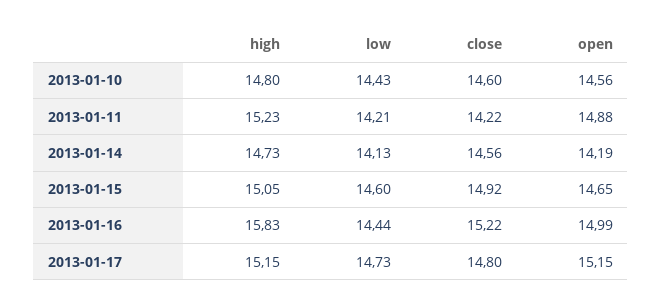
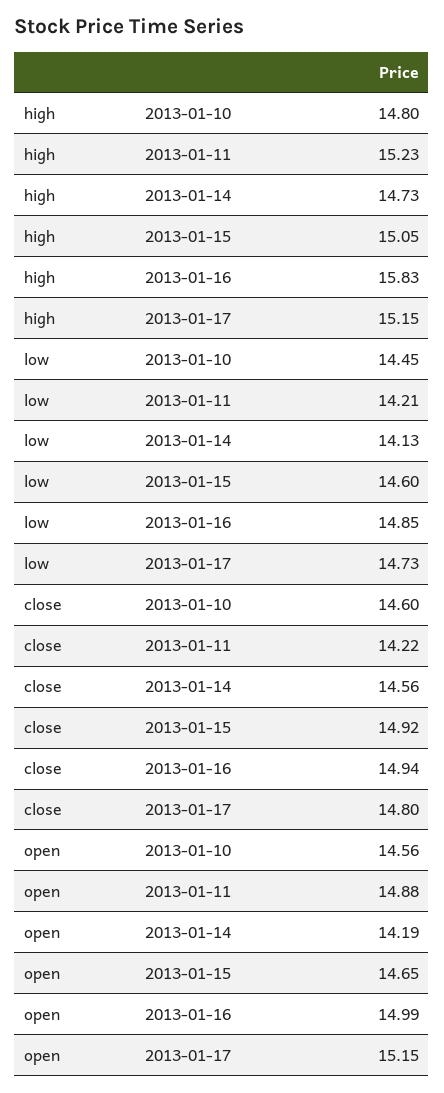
low, 2013-01-10: 14.43 -> 14.45
low, 2013-01-16: 14.44 -> 14.85
close, 2013-01-16: 15.22 -> 14.94

